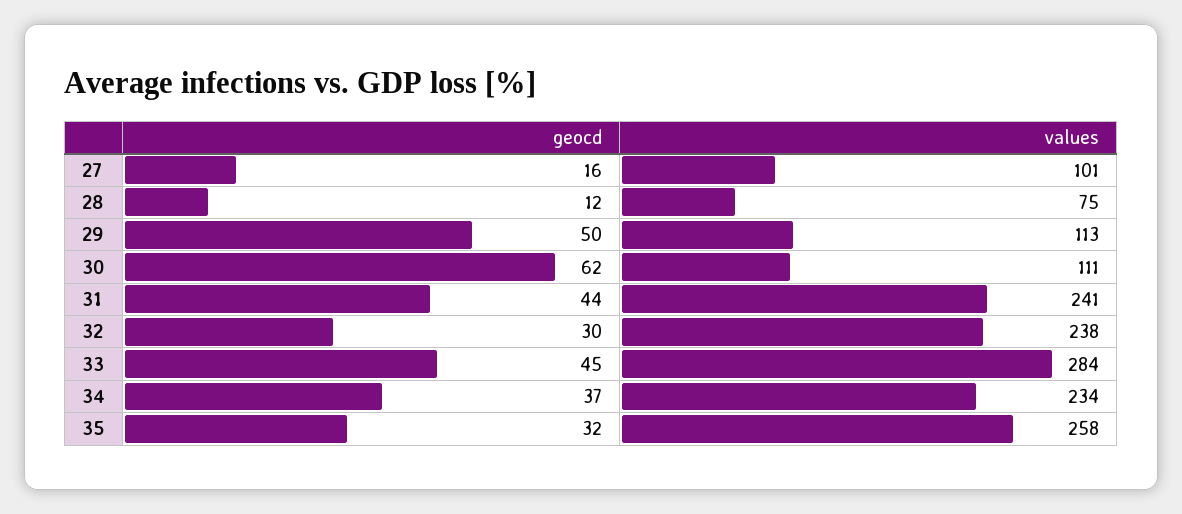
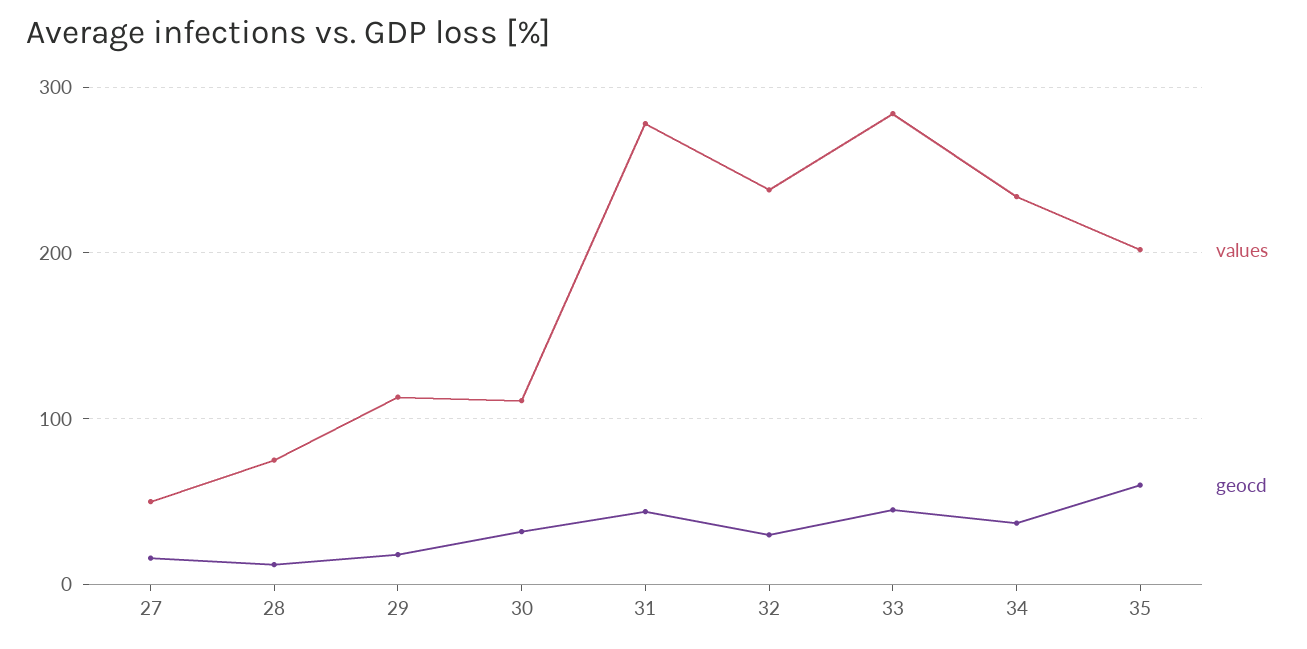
values, 27: 101 -> 50
geocd, 29: 50 -> 20
geocd, 30: 62 -> 30
values, 31: 241 -> 280
geocd, 35: 32 -> 60
values, 35: 258 -> 200

